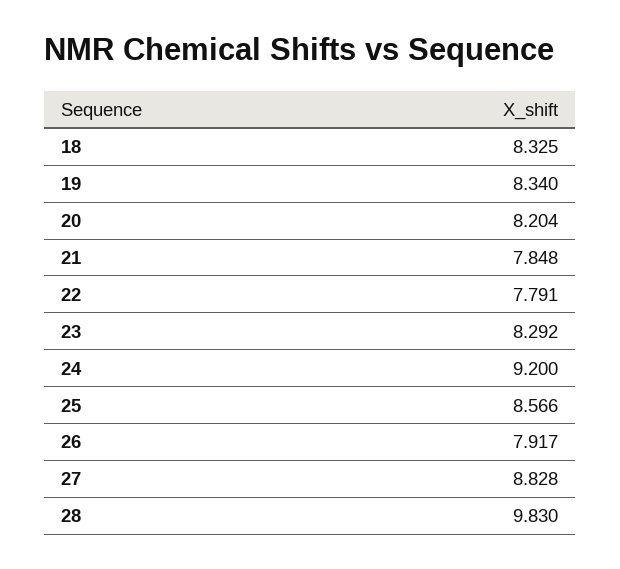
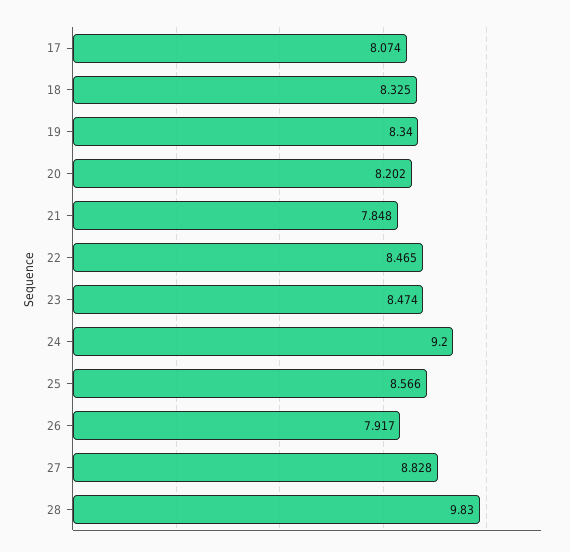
20: 8.204 -> 8.202
22: 7.791 -> 8.465
23: 8.292 -> 8.474
17: none -> 8.074

